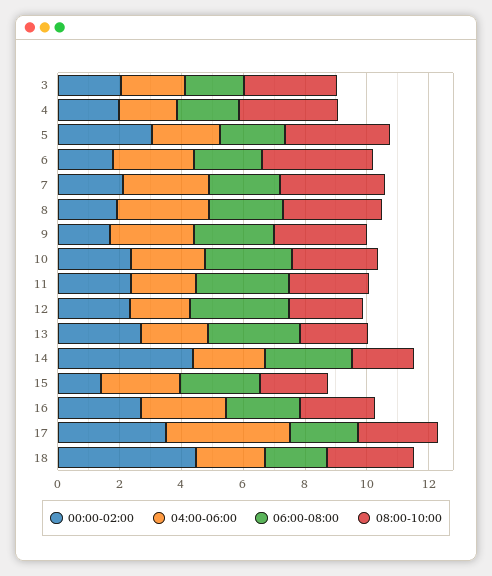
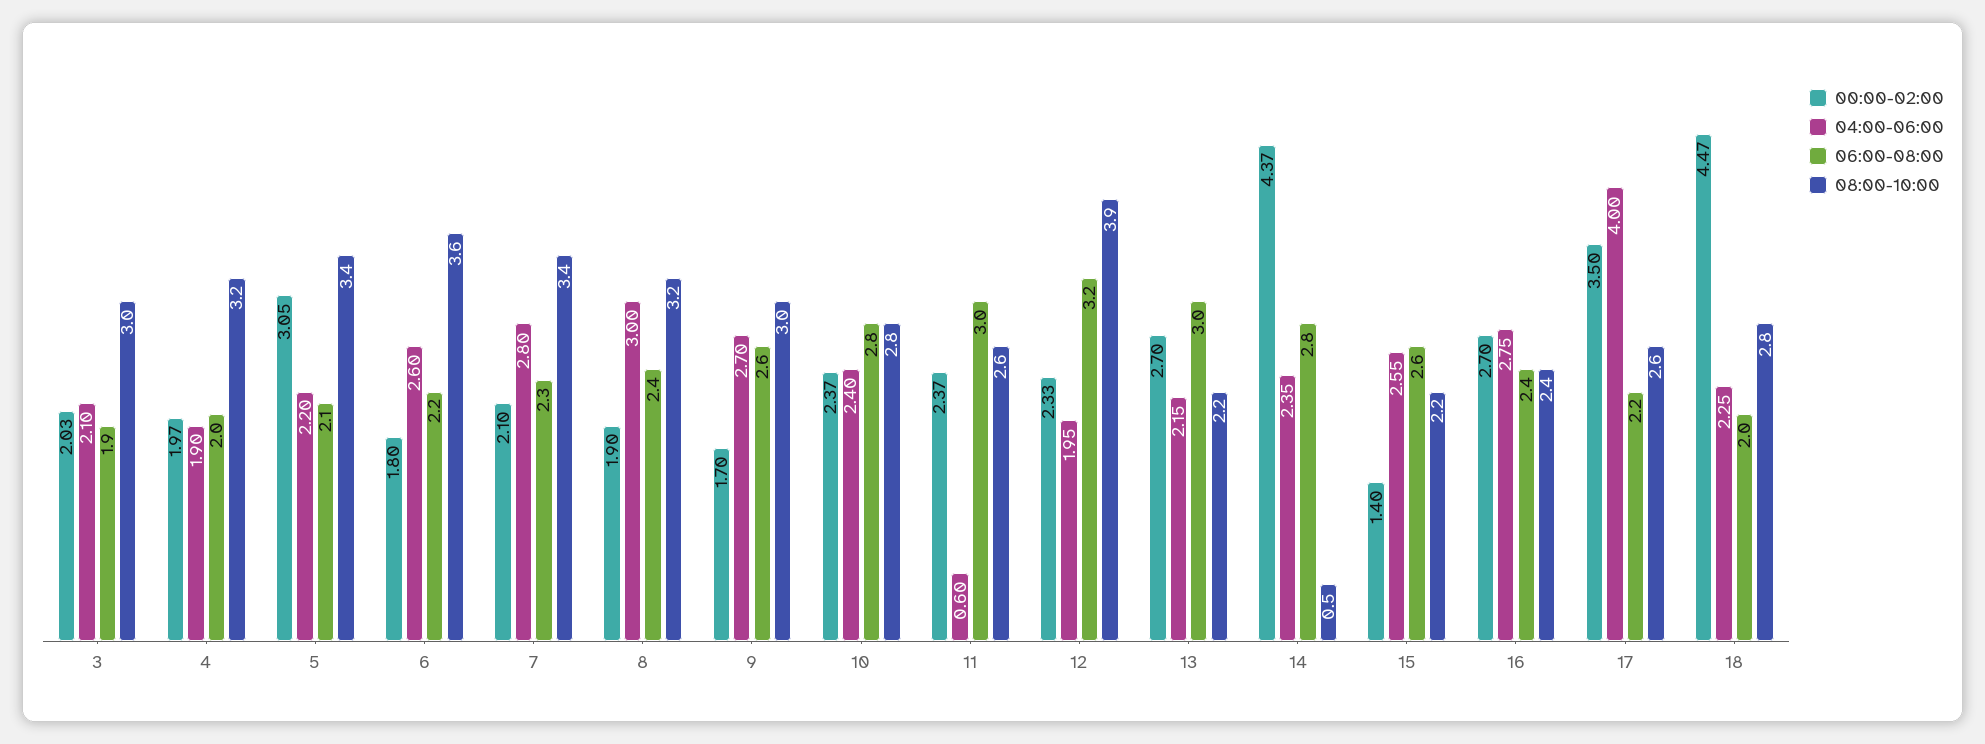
04:00-06:00, 11: 2 -> 0.6
08:00-10:00, 12: 2.5 -> 3.9
08:00-10:00, 14: 2 -> 0.5

